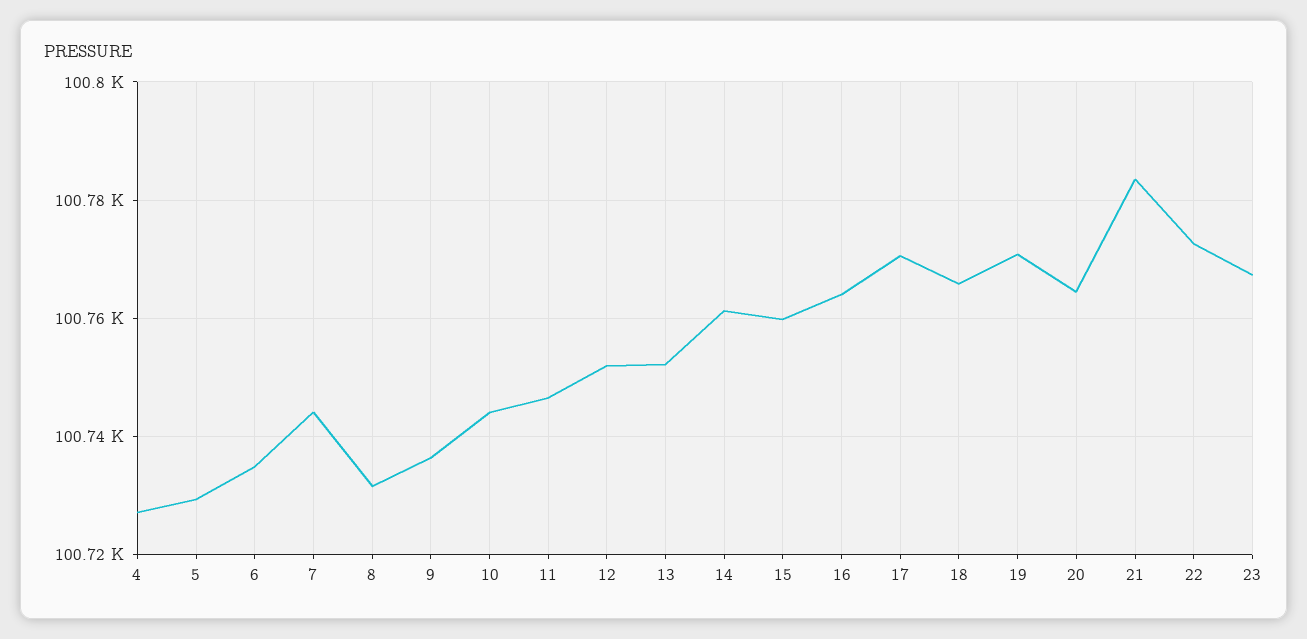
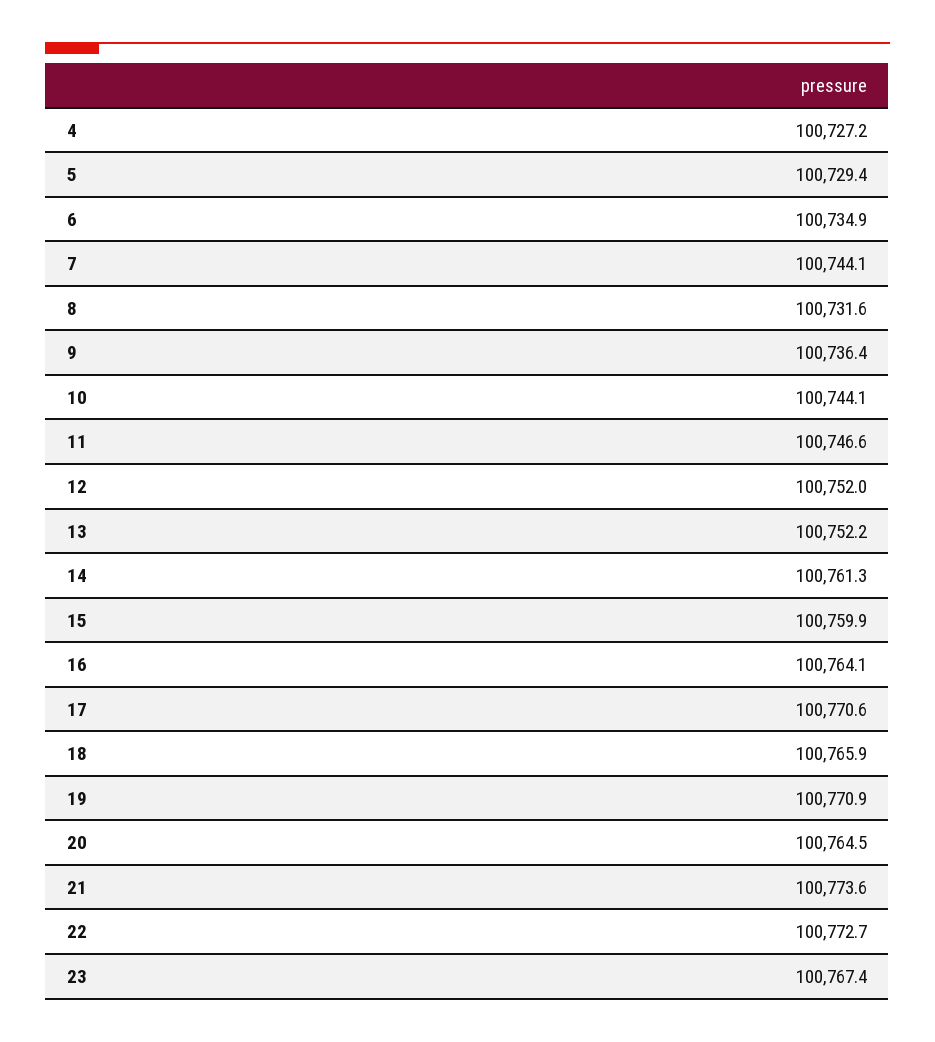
21: 100784 -> 100773.6

